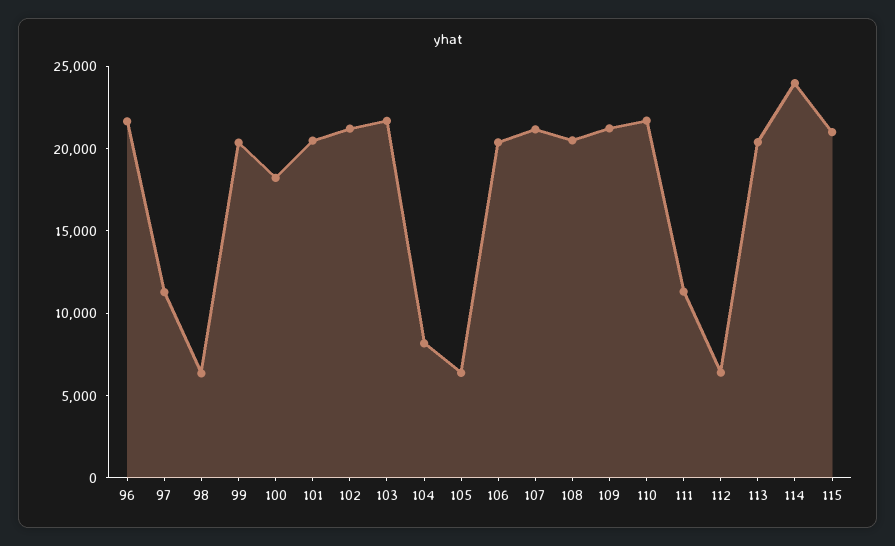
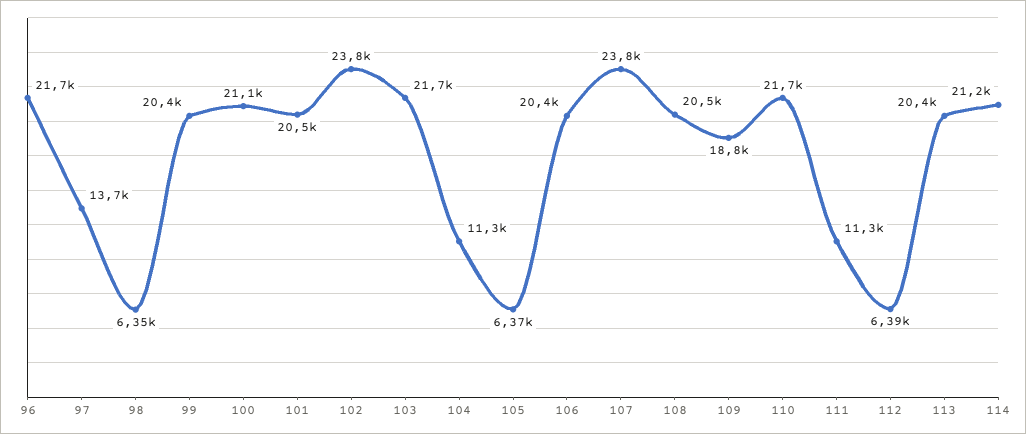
97: 11000 -> 13700
100: 18000 -> 21100
102: 21000 -> 23800
104: 8000 -> 11300
107: 21000 -> 23800
109: 21000 -> 18800
114: 24000 -> 21200
115: 21000 -> none

